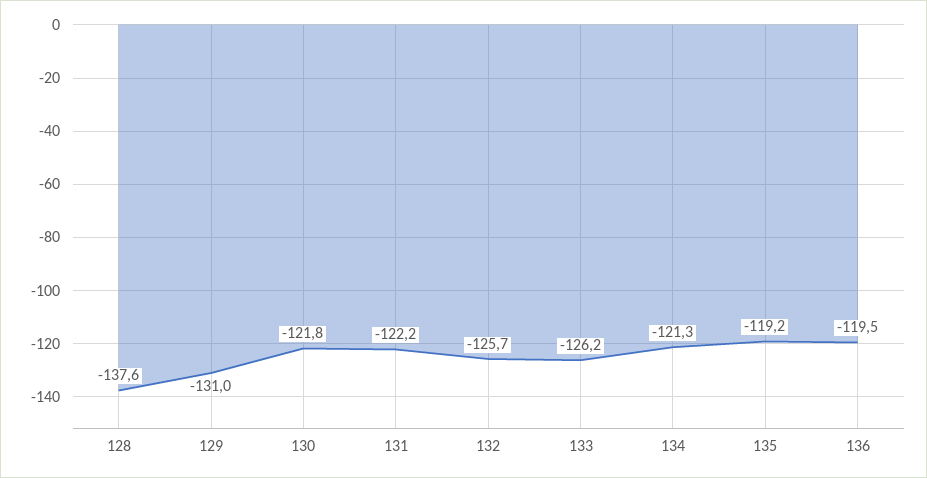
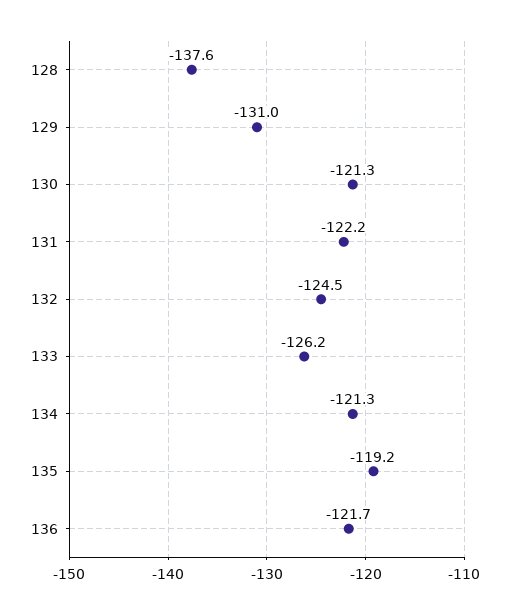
130: -121.8 -> -121.3
132: -125.7 -> -124.5
136: -119.5 -> -121.7

